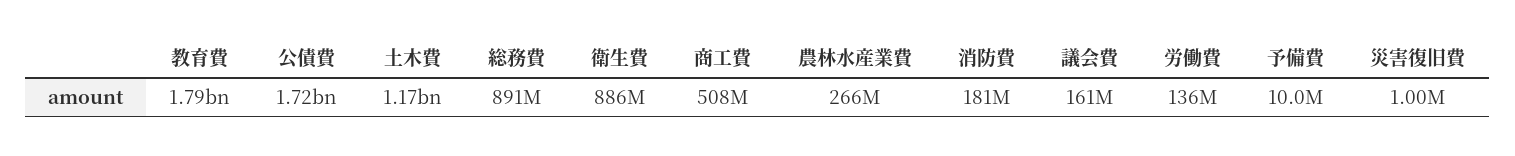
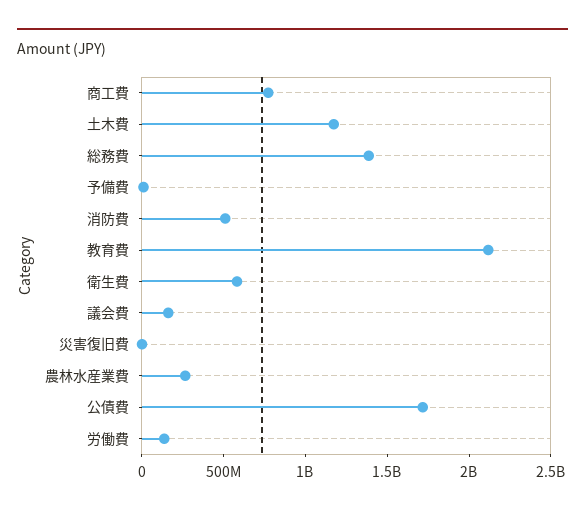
教育費: 1790000000 -> 2100000000
総務費: 891000000 -> 1400000000
衛生費: 886000000 -> 600000000
商工費: 508000000 -> 800000000
消防費: 181000000 -> 500000000

